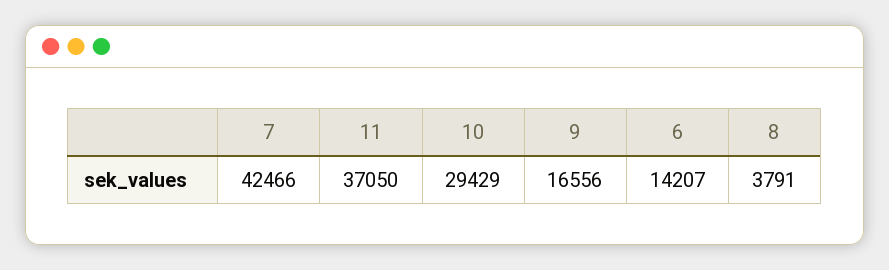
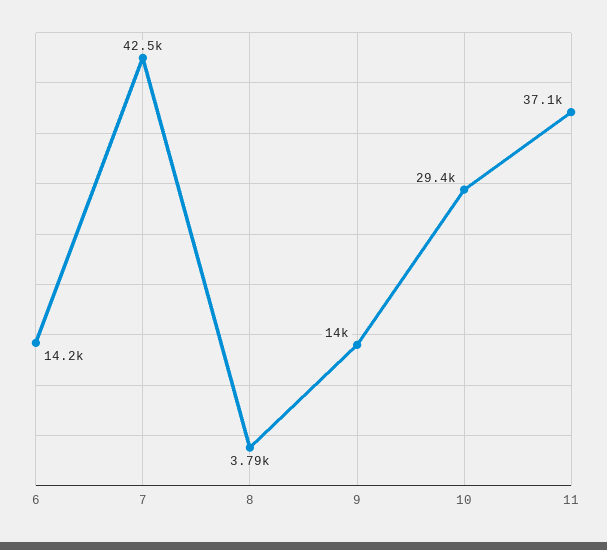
9: 16556 -> 14000

